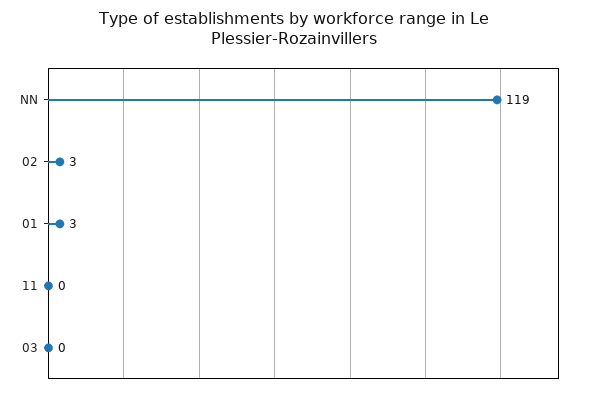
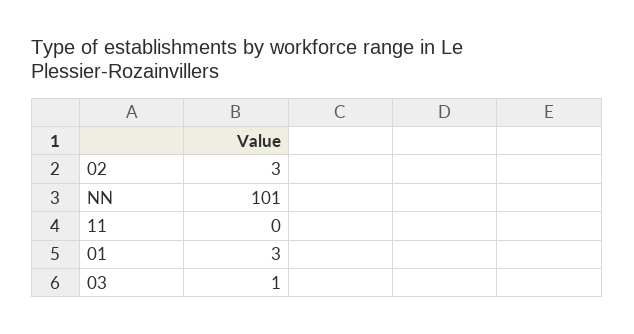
NN: 119 -> 101
03: 0 -> 1

